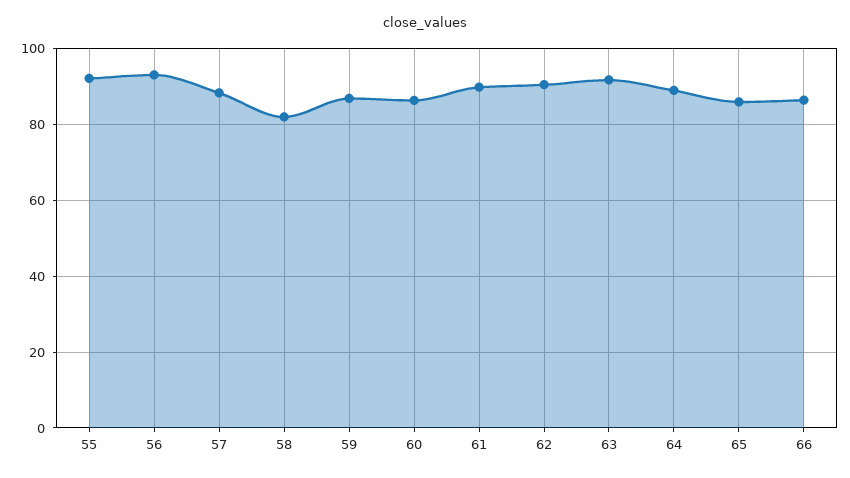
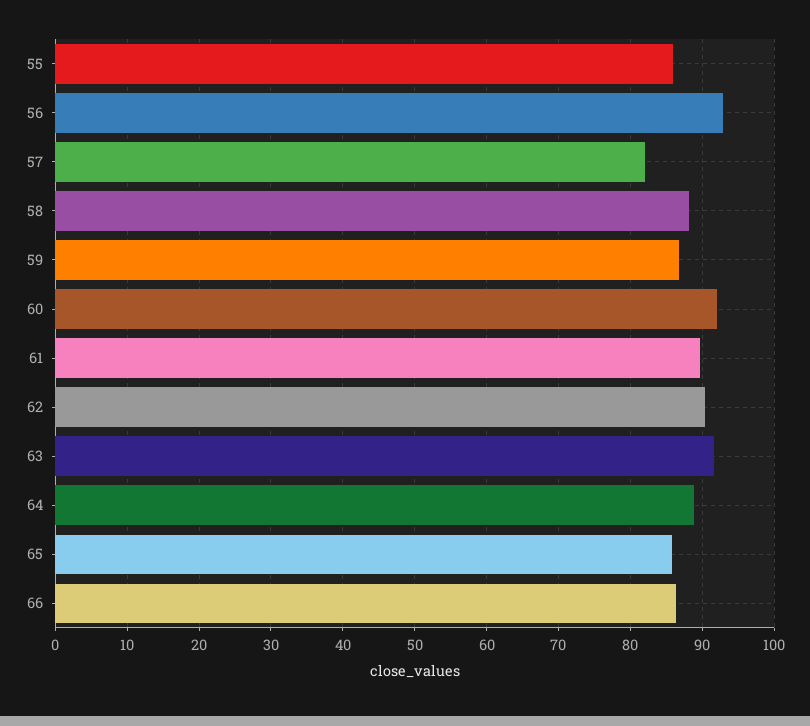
55: 92 -> 86
57: 88 -> 82
58: 82 -> 88
60: 86 -> 92

